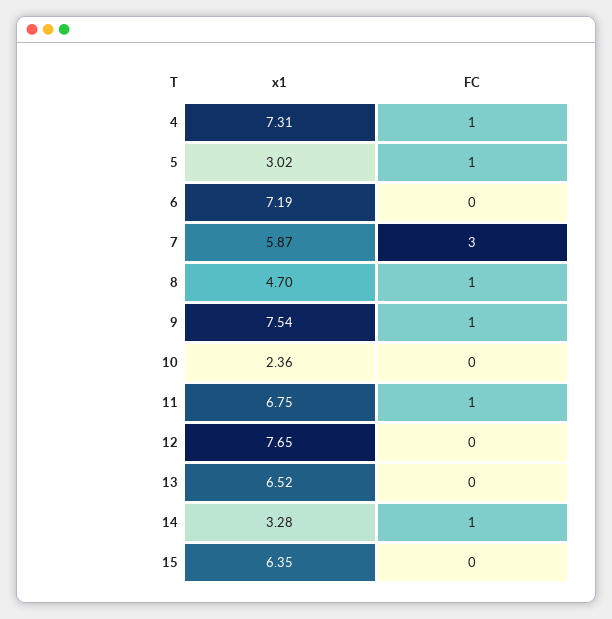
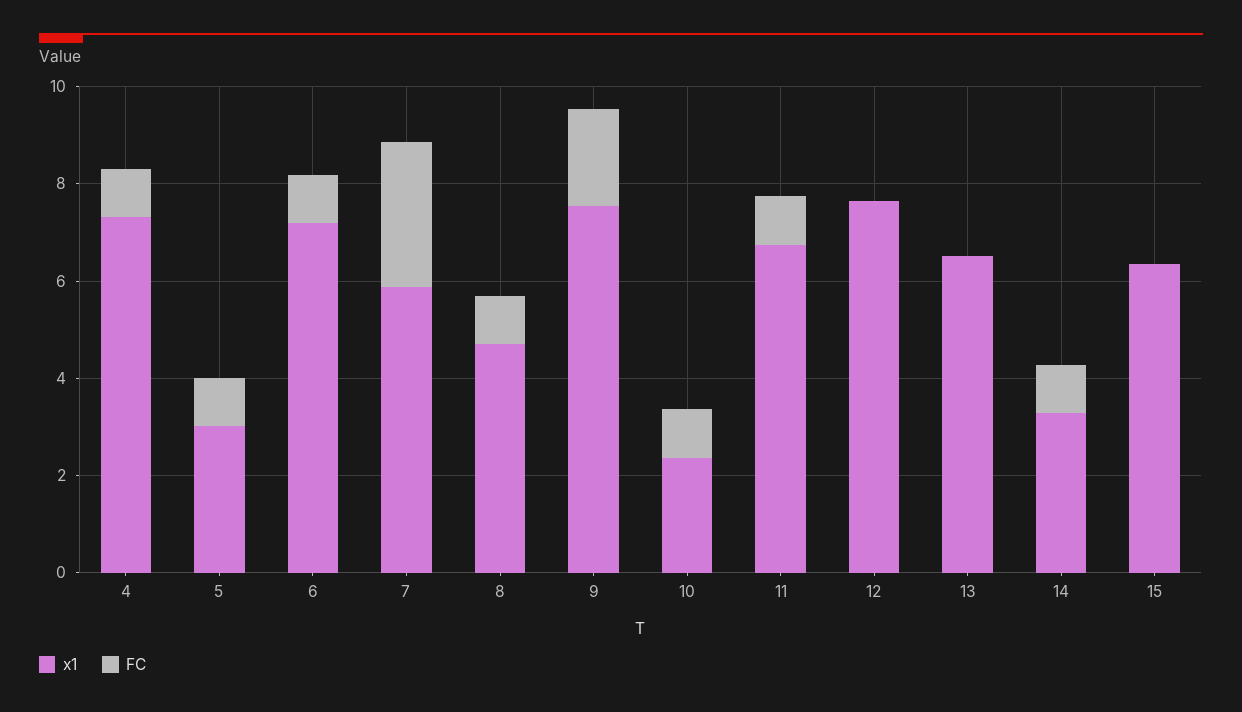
FC, 6: 0 -> 1
FC, 9: 1 -> 2
FC, 10: 0 -> 1

